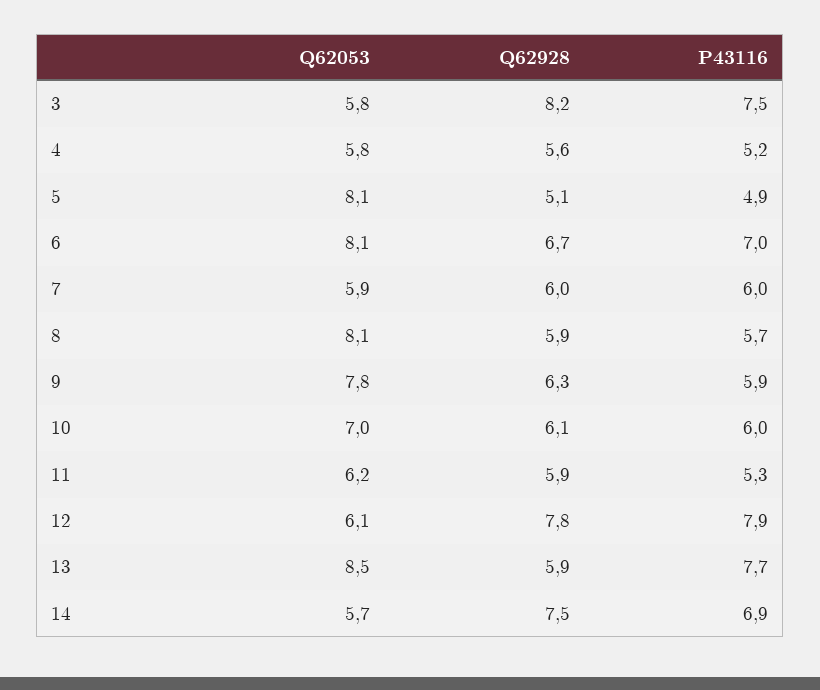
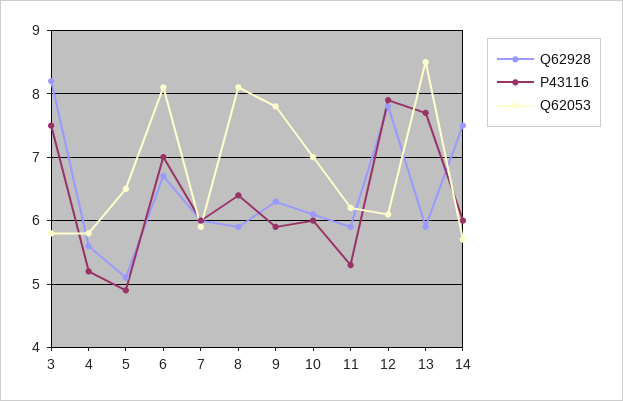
Q62053, 5: 8.1 -> 6.5
P43116, 8: 5.7 -> 6.4
P43116, 14: 6.9 -> 6

